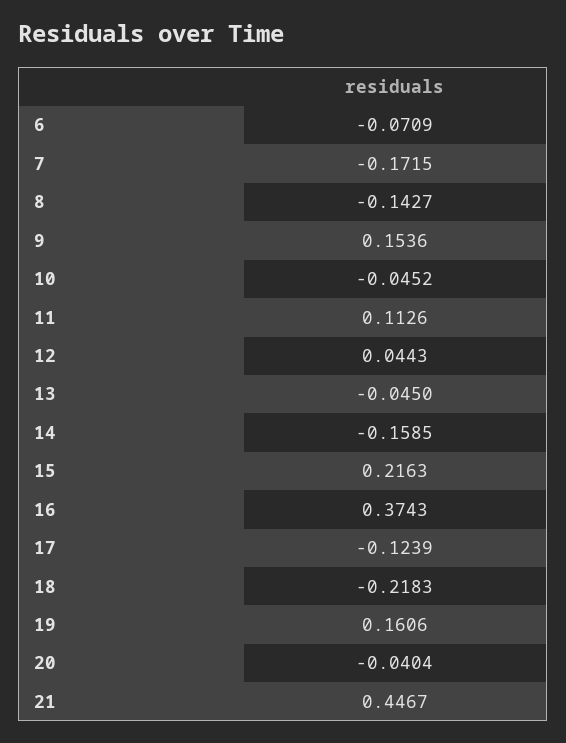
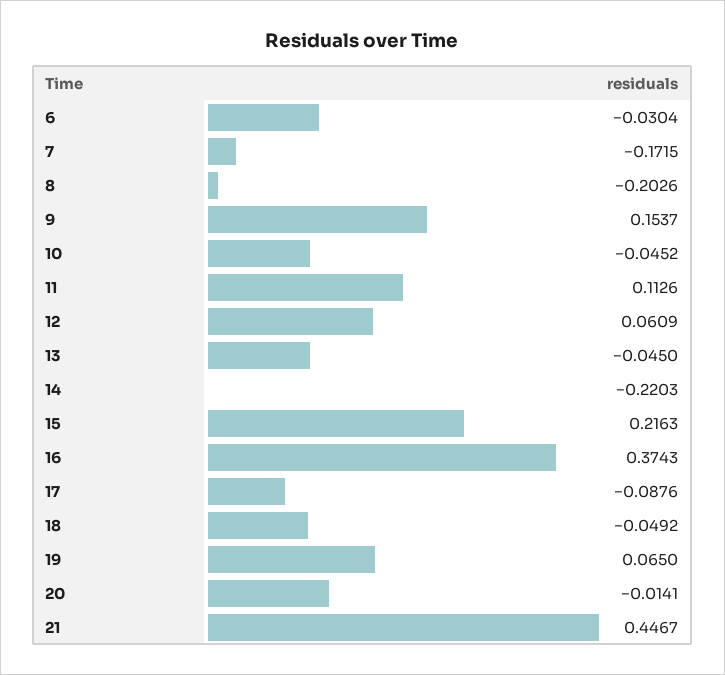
6: -0.0709 -> -0.0304
8: -0.1427 -> -0.2026
9: 0.1536 -> 0.1537
12: 0.0443 -> 0.0609
14: -0.1585 -> -0.2203
17: -0.1239 -> -0.0876
18: -0.2183 -> -0.0492
19: 0.1606 -> 0.065
20: -0.0404 -> -0.0141

